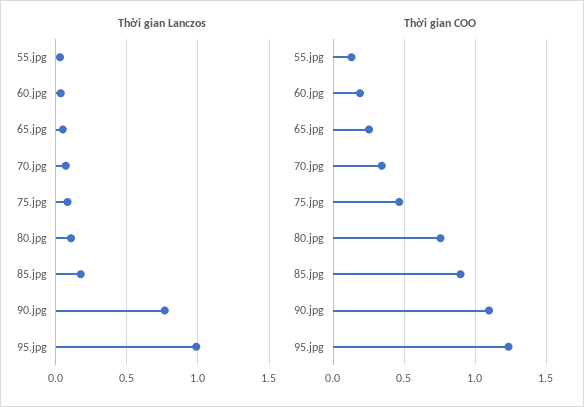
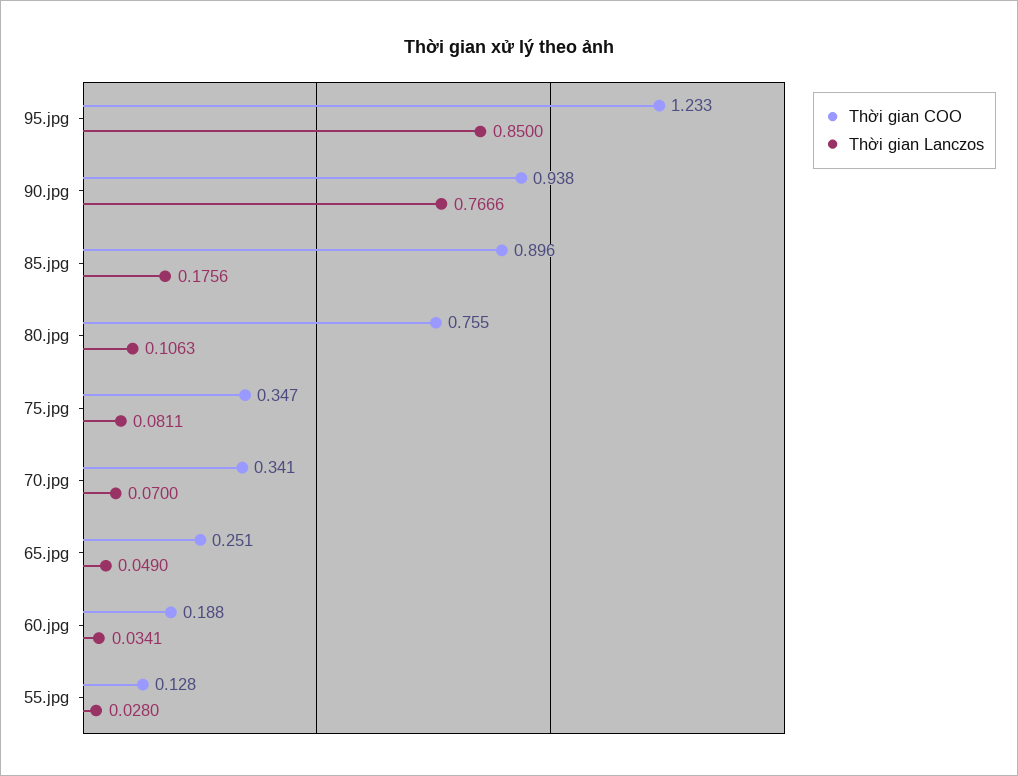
Thời gian Lanczos, 95.jpg: 1 -> 0.85
Thời gian COO, 75.jpg: 0.45 -> 0.347
Thời gian COO, 90.jpg: 1.1 -> 0.938

